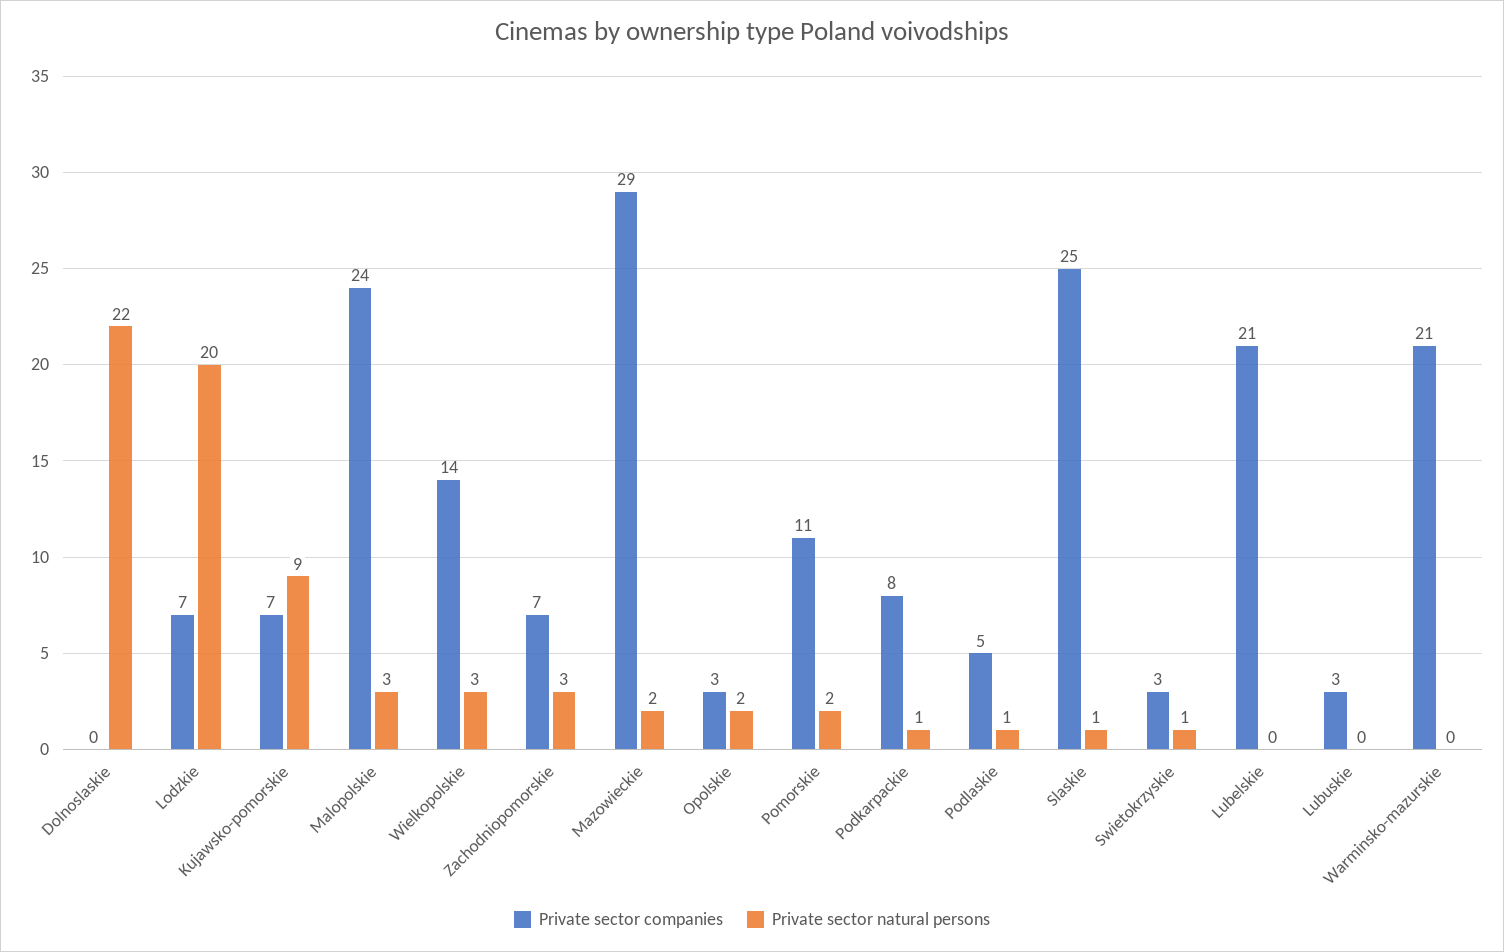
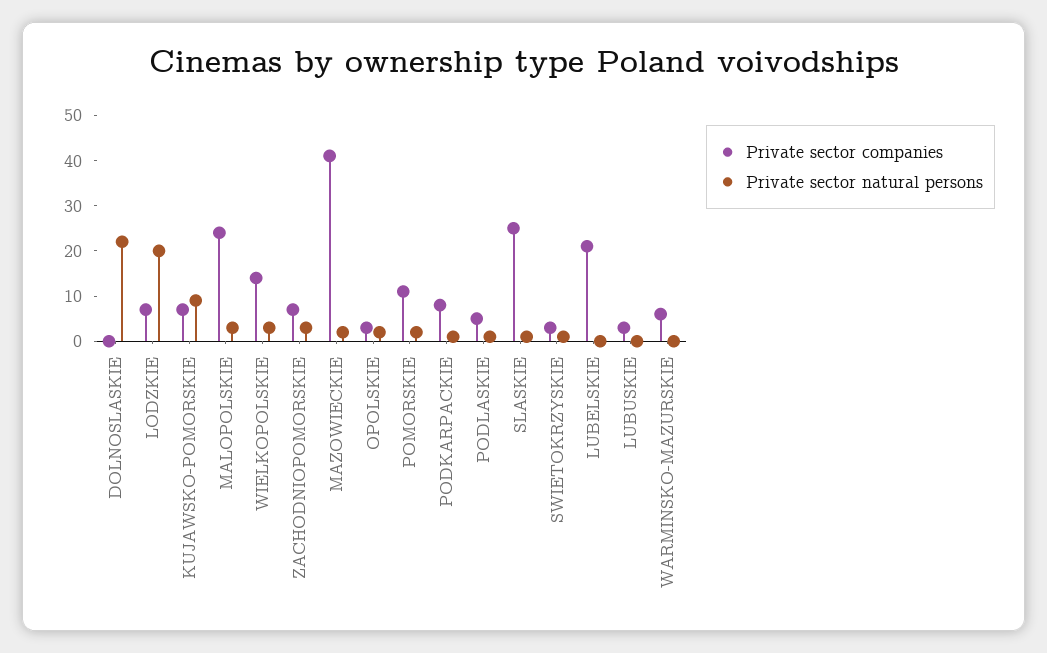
Private sector companies, Mazowieckie: 29 -> 40
Private sector companies, Warminsko-mazurskie: 21 -> 5

